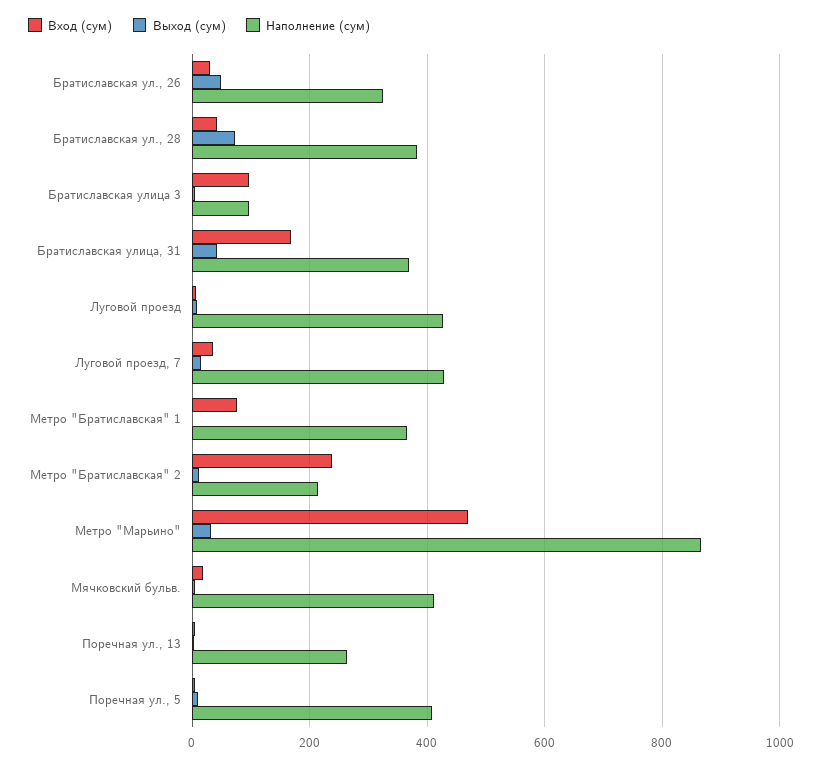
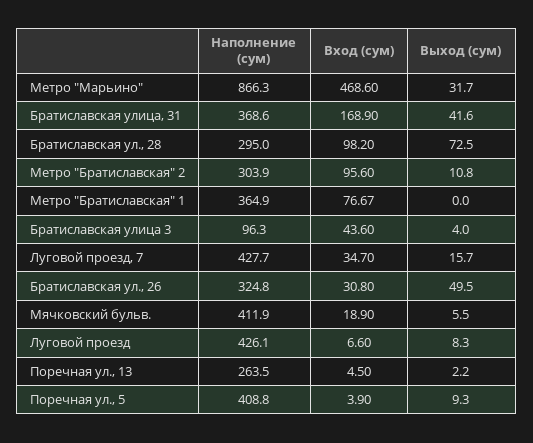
Вход (сум), Братиславская ул., 28: 40 -> 98.2
Наполнение (сум), Братиславская ул., 28: 380 -> 295
Вход (сум), Братиславская улица 3: 100 -> 43.6
Вход (сум), Метро "Братиславская" 2: 240 -> 95.6
Наполнение (сум), Метро "Братиславская" 2: 220 -> 303.9

